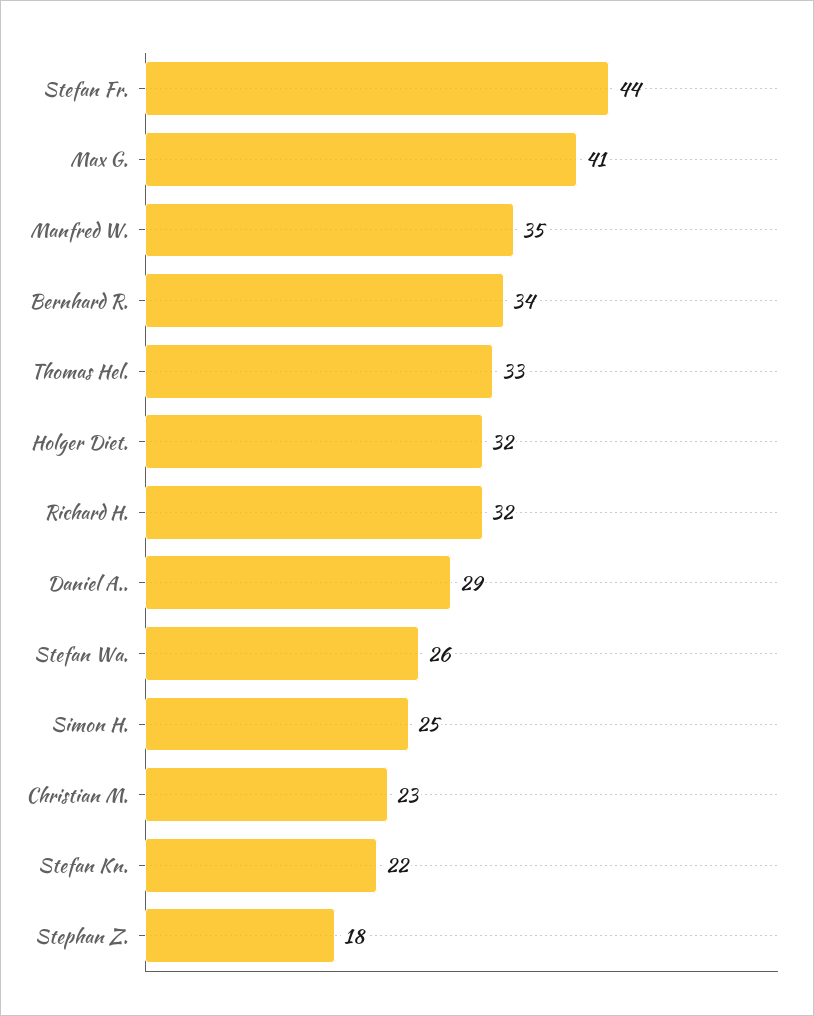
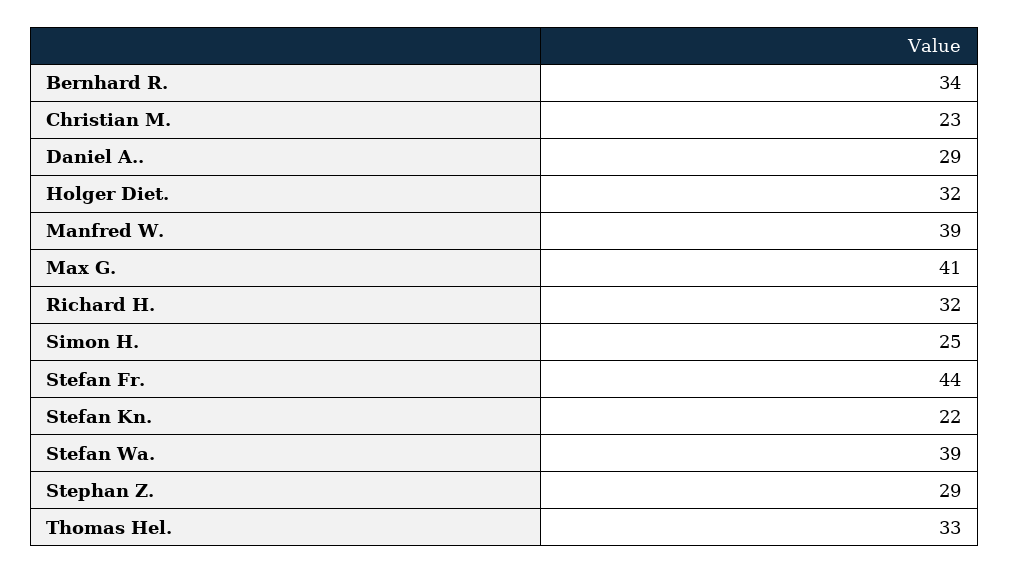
Manfred W.: 35 -> 39
Stefan Wa.: 26 -> 39
Stephan Z.: 18 -> 29

